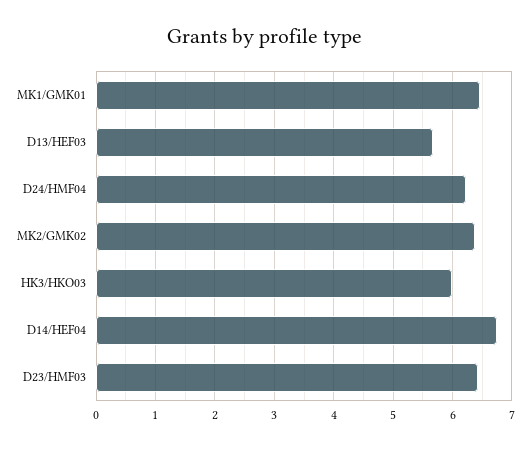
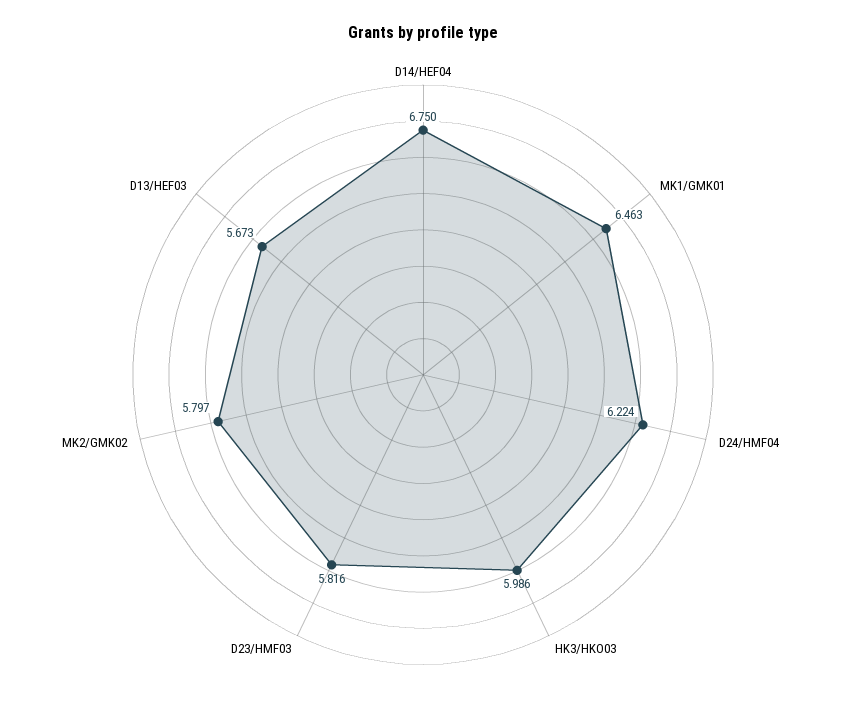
MK2/GMK02: 6.4 -> 5.797
D23/HMF03: 6.4 -> 5.816

